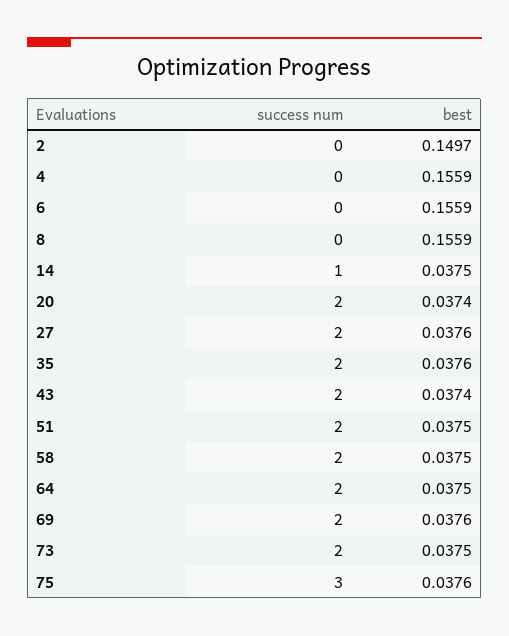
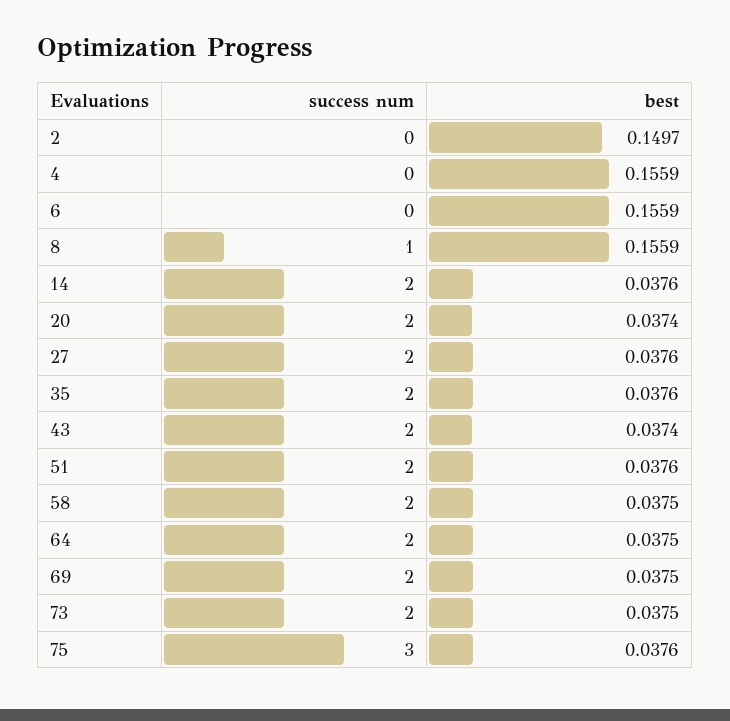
success num, 8: 0 -> 1
success num, 14: 1 -> 2
best, 14: 0.0375 -> 0.0376
best, 51: 0.0375 -> 0.0376
best, 69: 0.0376 -> 0.0375

